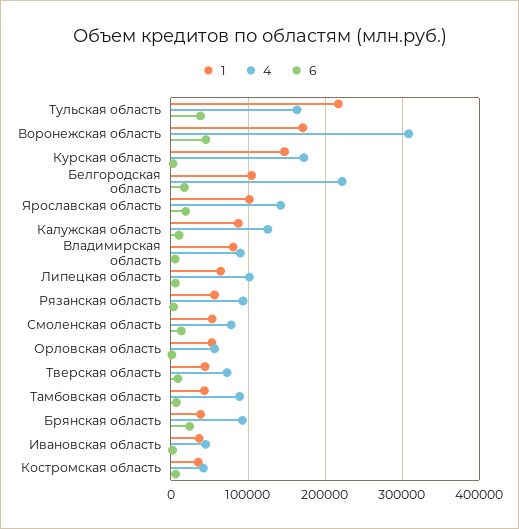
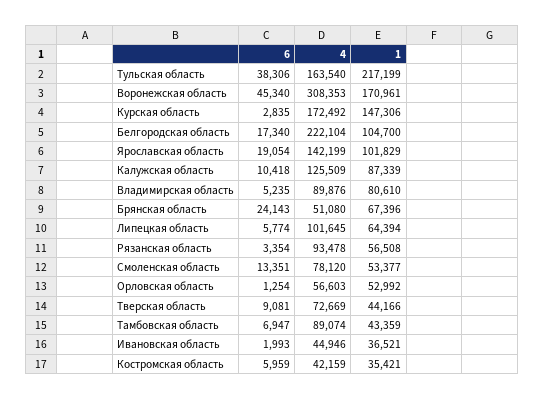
1, Брянская область: 40000 -> 67396
4, Брянская область: 90000 -> 51080

